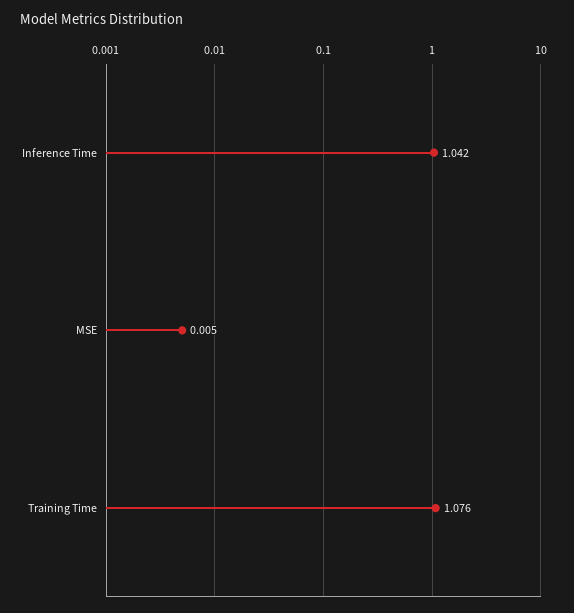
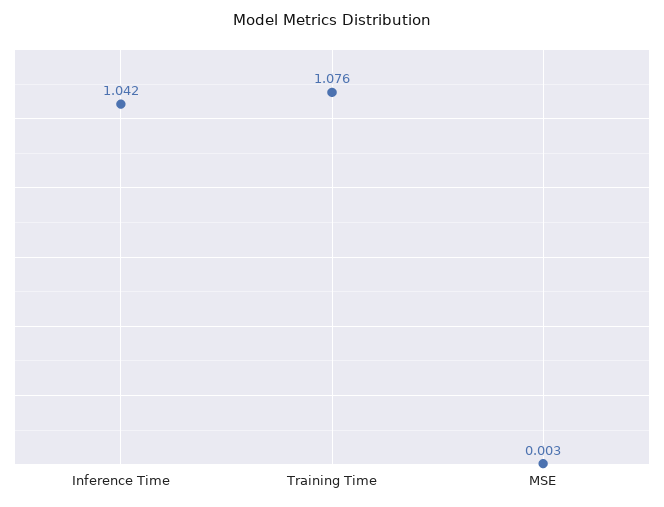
MSE: 0.005 -> 0.003

